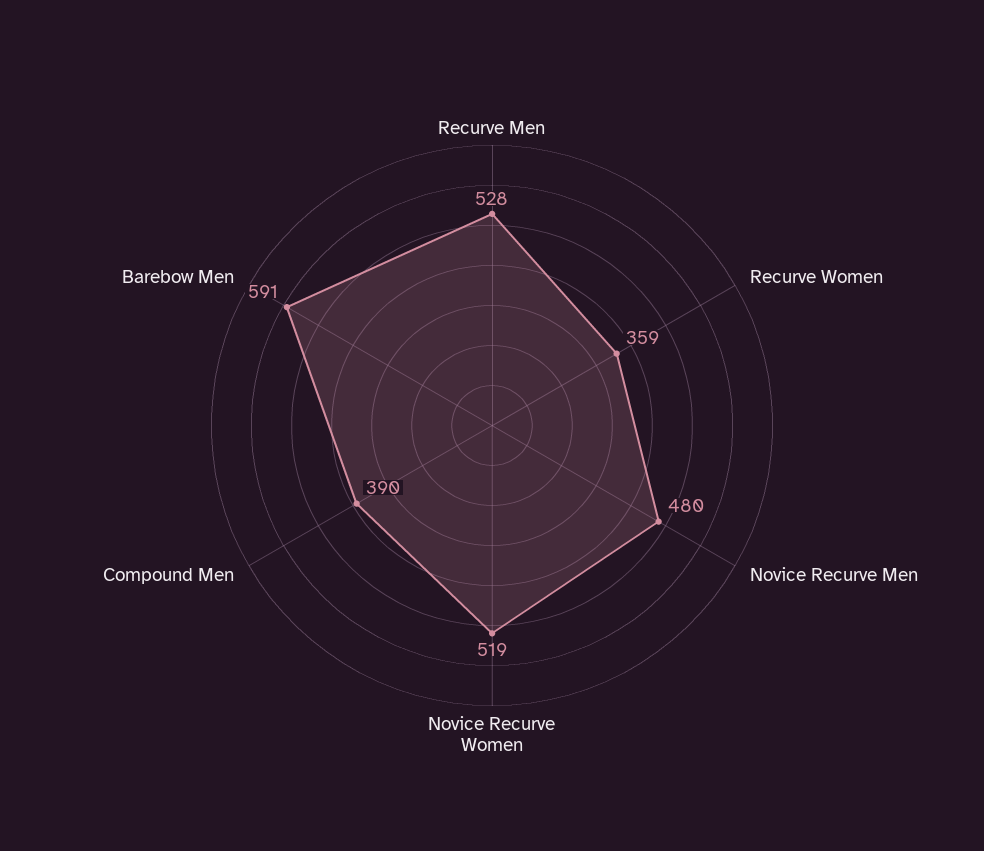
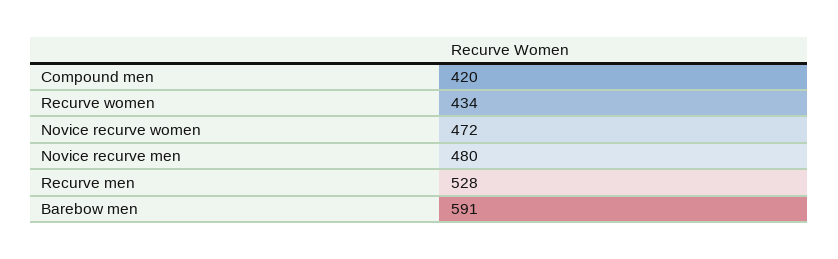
Recurve Women: 359 -> 434
Novice Recurve Women: 519 -> 472
Compound Men: 390 -> 420

